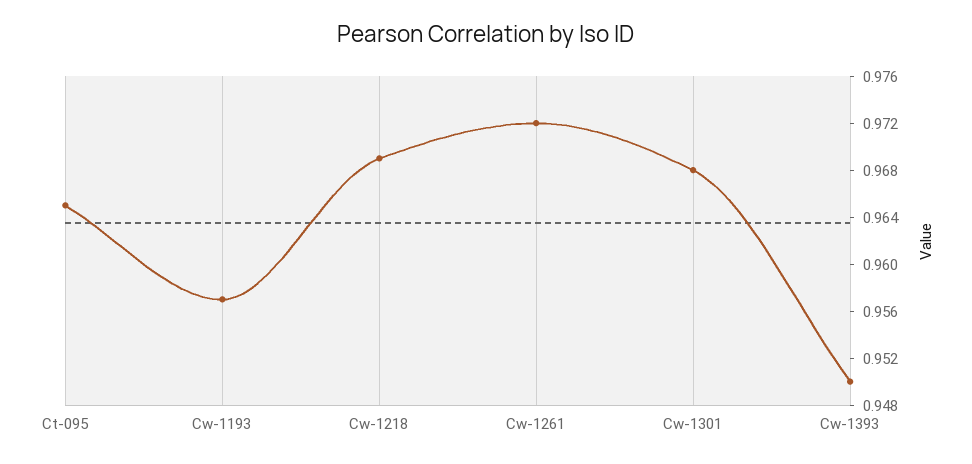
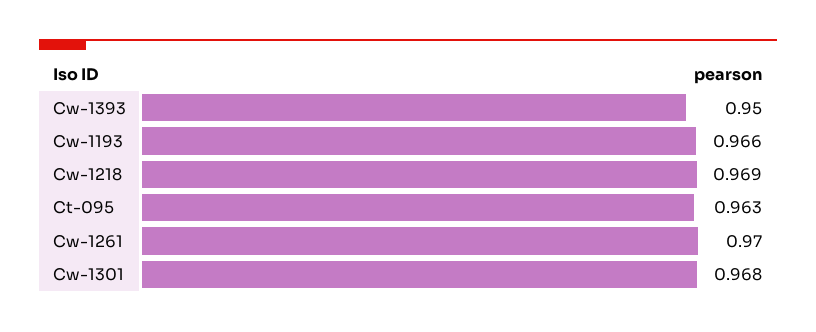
Ct-095: 0.965 -> 0.963
Cw-1193: 0.957 -> 0.966
Cw-1261: 0.972 -> 0.97

